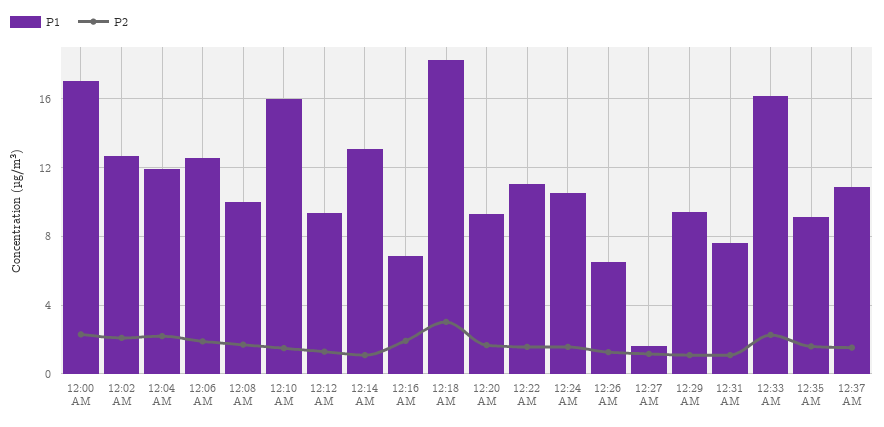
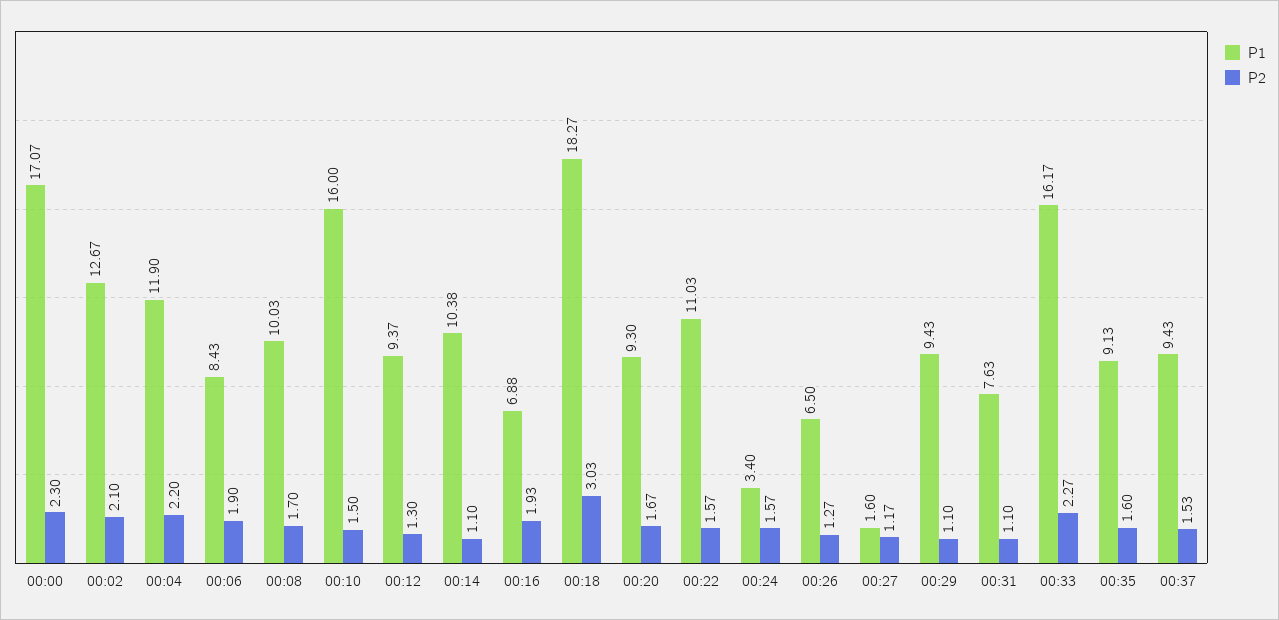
P1, 12:06 AM: 12.5 -> 8.43
P1, 12:14 AM: 13 -> 10.38
P1, 12:24 AM: 10.5 -> 3.4
P1, 12:37 AM: 11 -> 9.43

